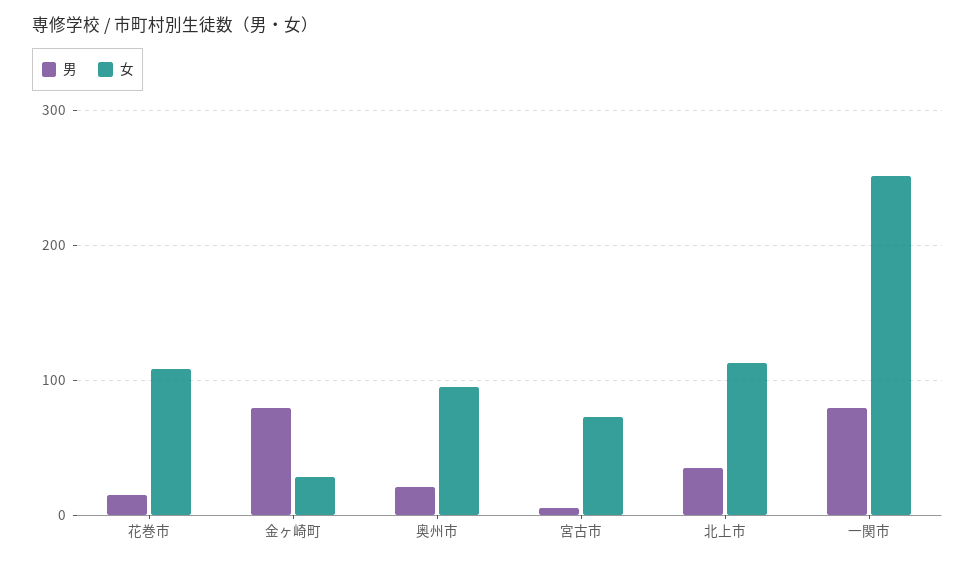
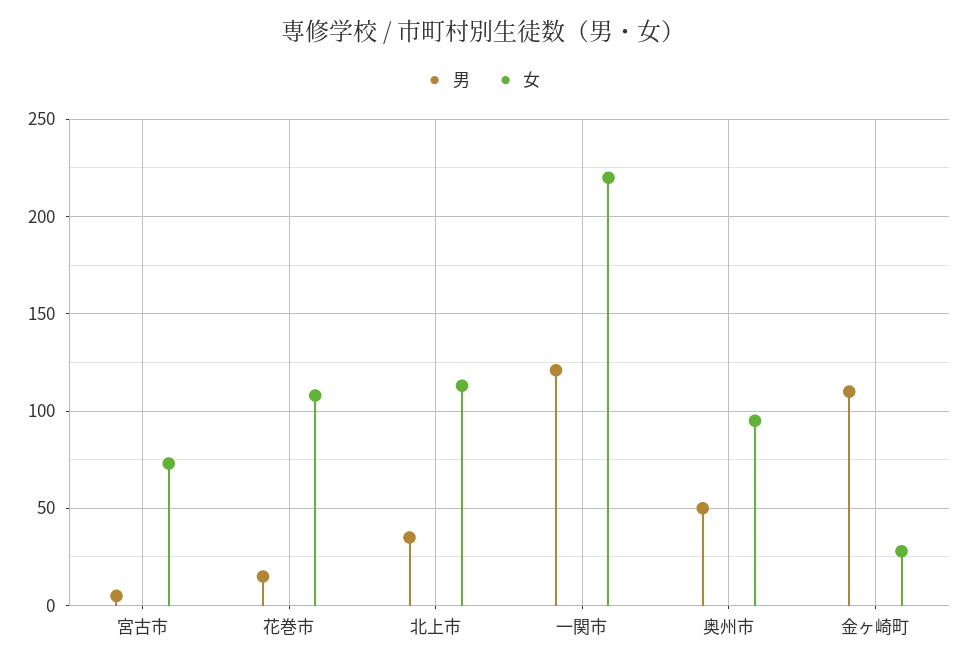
男, 金ヶ崎町: 80 -> 110
男, 奥州市: 20 -> 50
男, 一関市: 80 -> 120
女, 一関市: 250 -> 220

